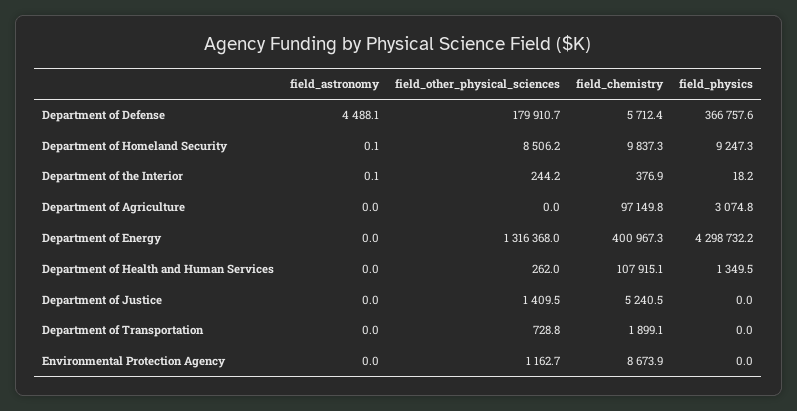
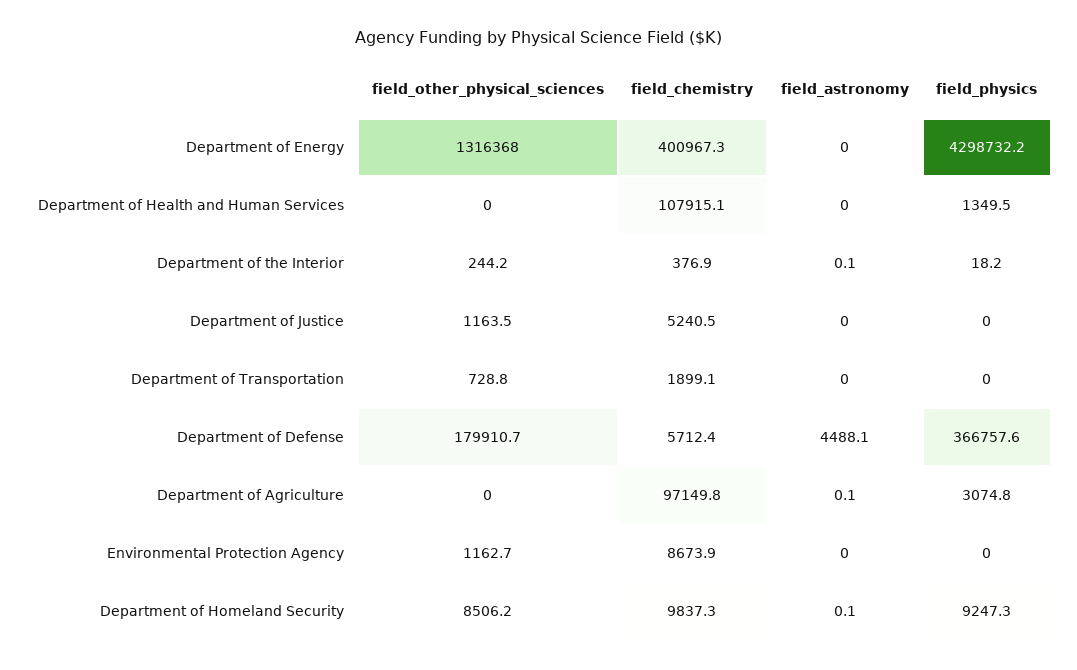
field_astronomy, Department of Agriculture: 0 -> 0.1
field_other_physical_sciences, Department of Health and Human Services: 262 -> 0
field_other_physical_sciences, Department of Justice: 1409.5 -> 1163.5

